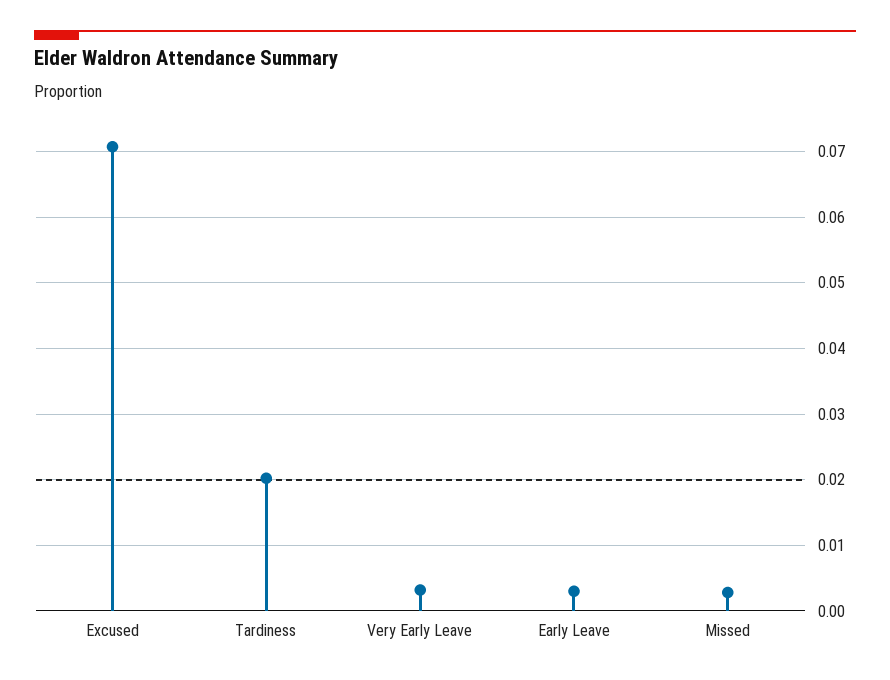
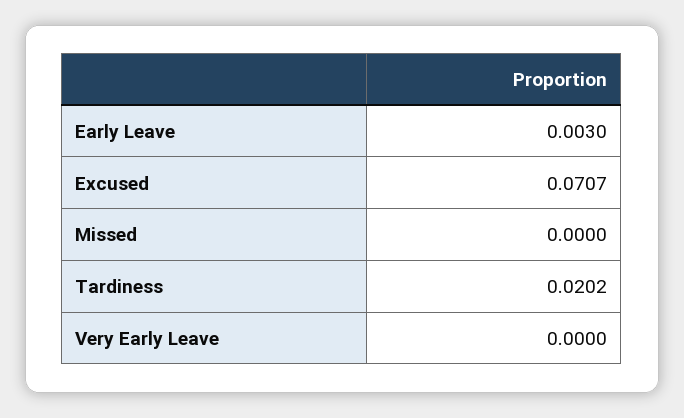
Very Early Leave: 0.003 -> 0
Missed: 0.003 -> 0

